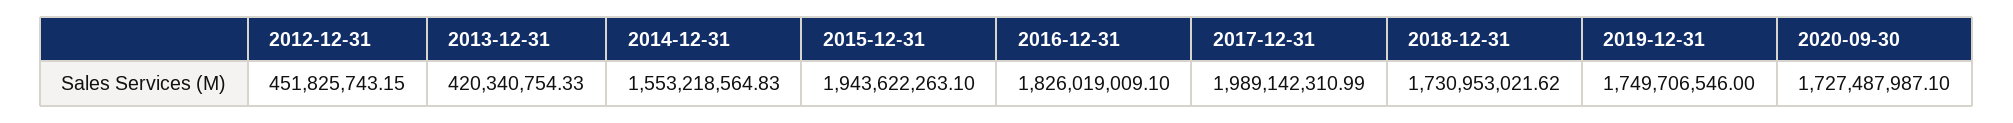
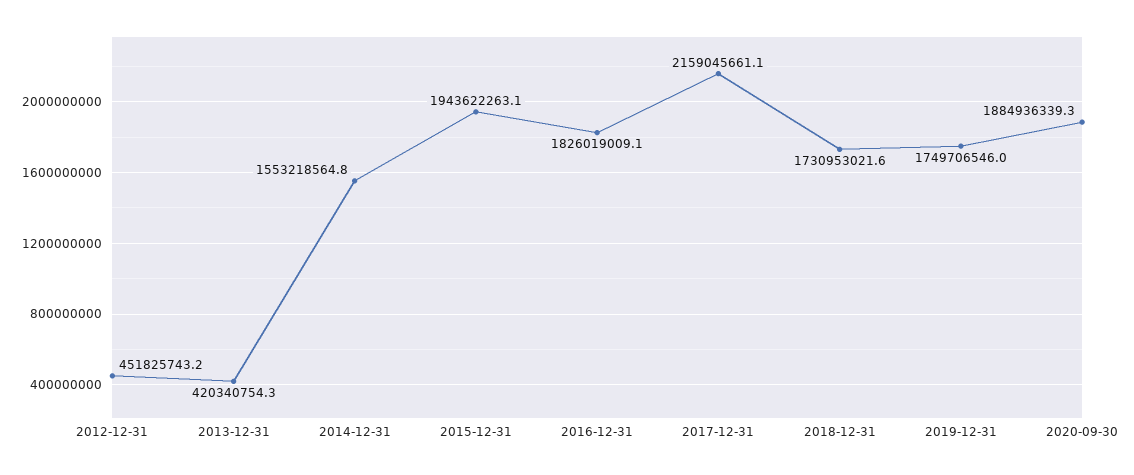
2017-12-31: 1989142310.99 -> 2159045661.1
2020-09-30: 1727487987.1 -> 1884936339.3

